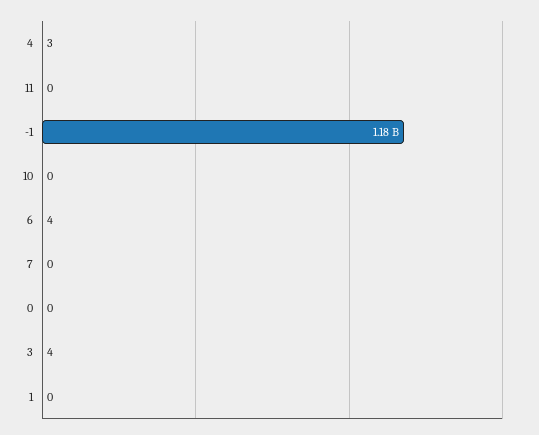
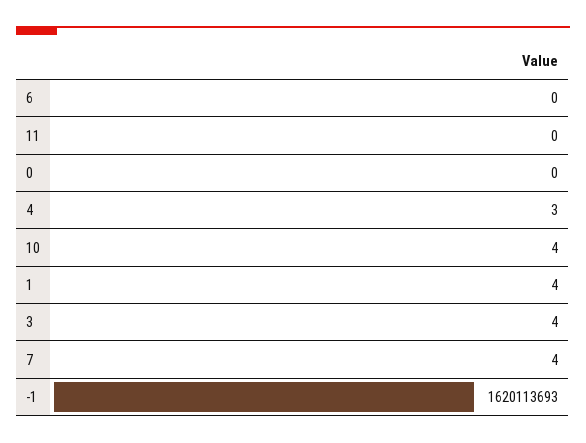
-1: 1180000000 -> 1620113693
10: 0 -> 4
6: 4 -> 0
7: 0 -> 4
1: 0 -> 4

